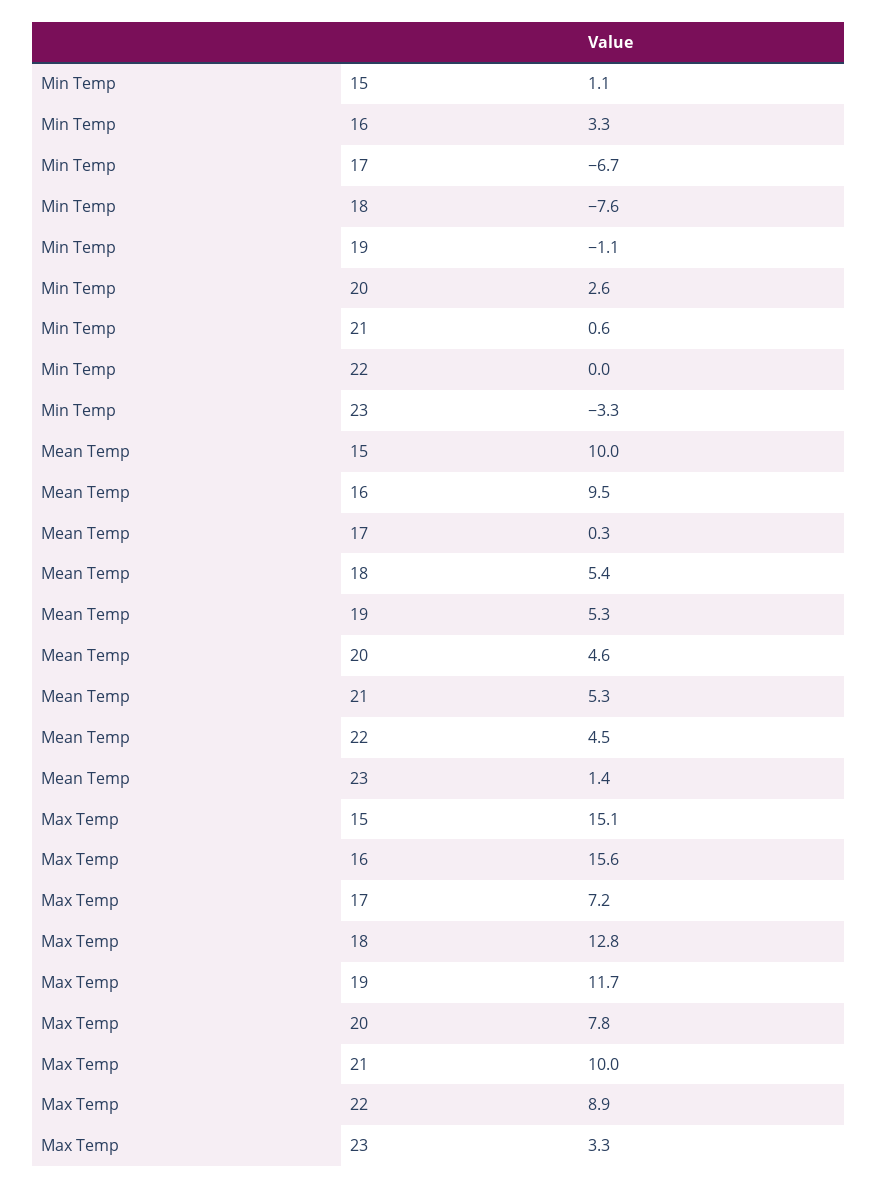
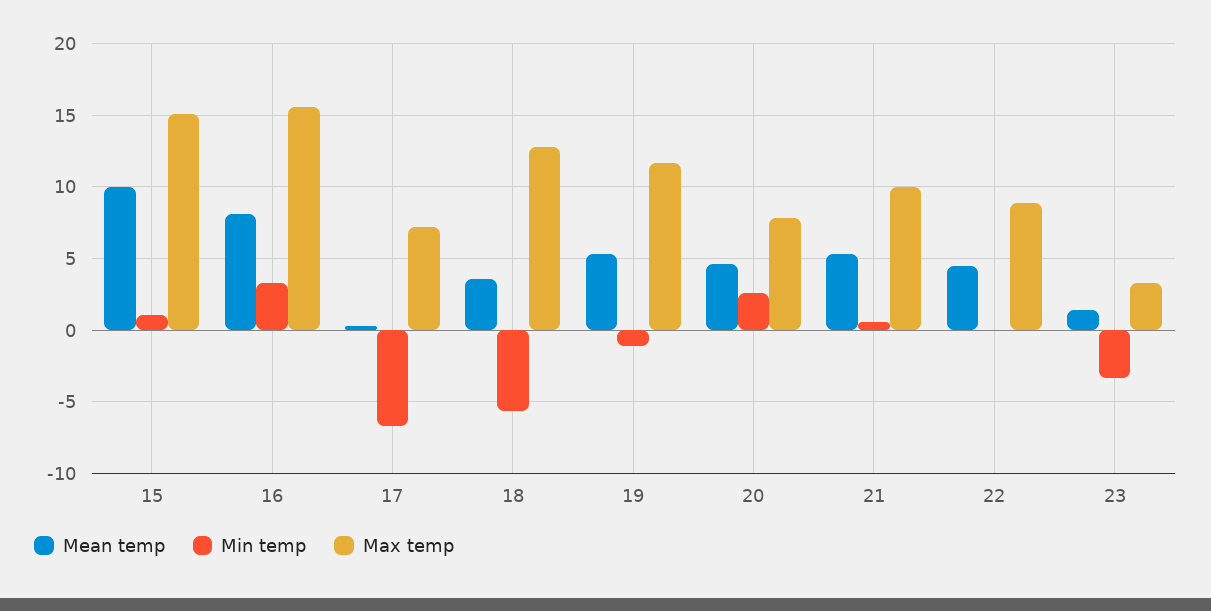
Min Temp, 18: -7.6 -> -5.5
Mean Temp, 16: 9.5 -> 8
Mean Temp, 18: 5.4 -> 3.5

